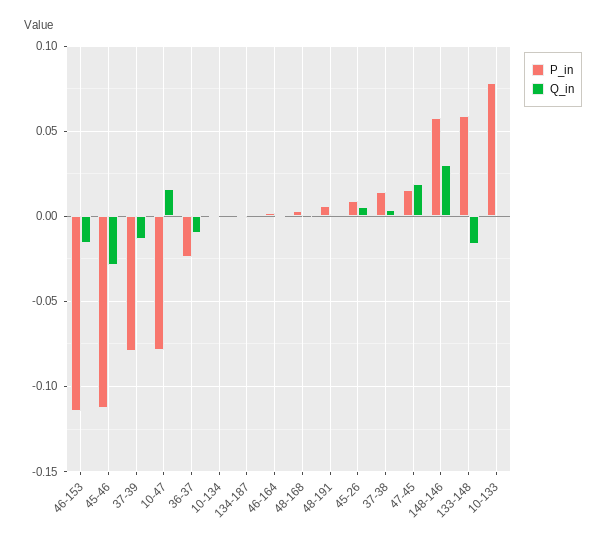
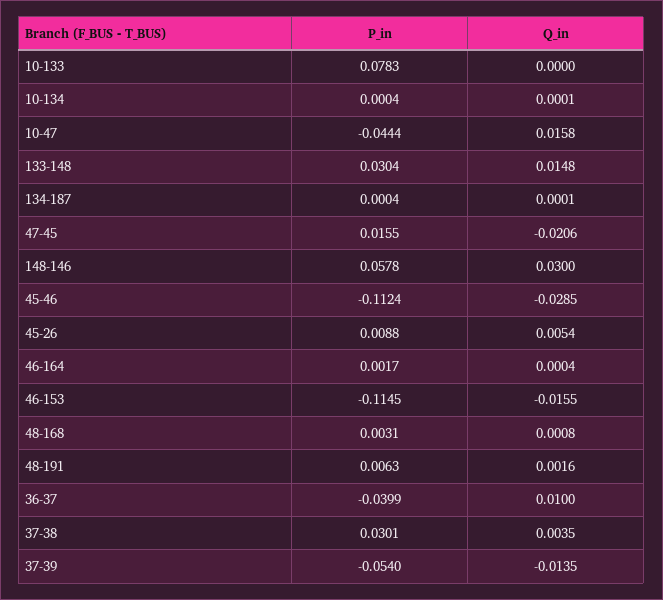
P_in, 37-39: -0.08 -> -0.054
P_in, 10-47: -0.08 -> -0.0444
P_in, 36-37: -0.025 -> -0.0399
Q_in, 36-37: -0.01 -> 0.01
P_in, 37-38: 0.015 -> 0.0301
Q_in, 47-45: 0.02 -> -0.0206
P_in, 133-148: 0.06 -> 0.0304
Q_in, 133-148: -0.015 -> 0.0148

